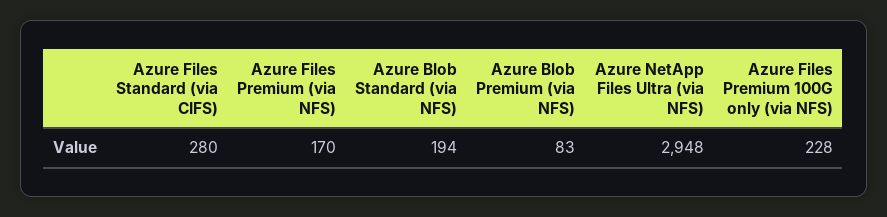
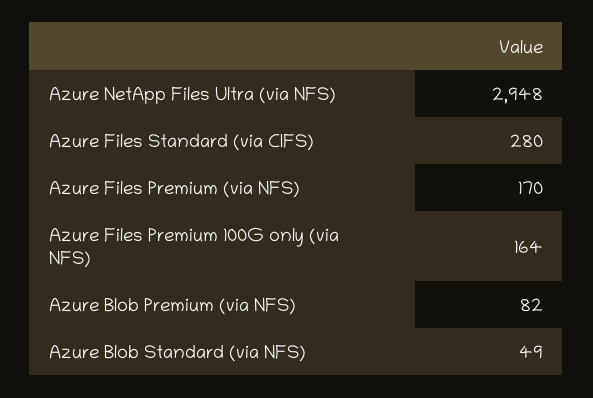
Azure Blob Standard (via NFS): 194 -> 49
Azure Blob Premium (via NFS): 83 -> 82
Azure Files Premium 100G only (via NFS): 228 -> 164

